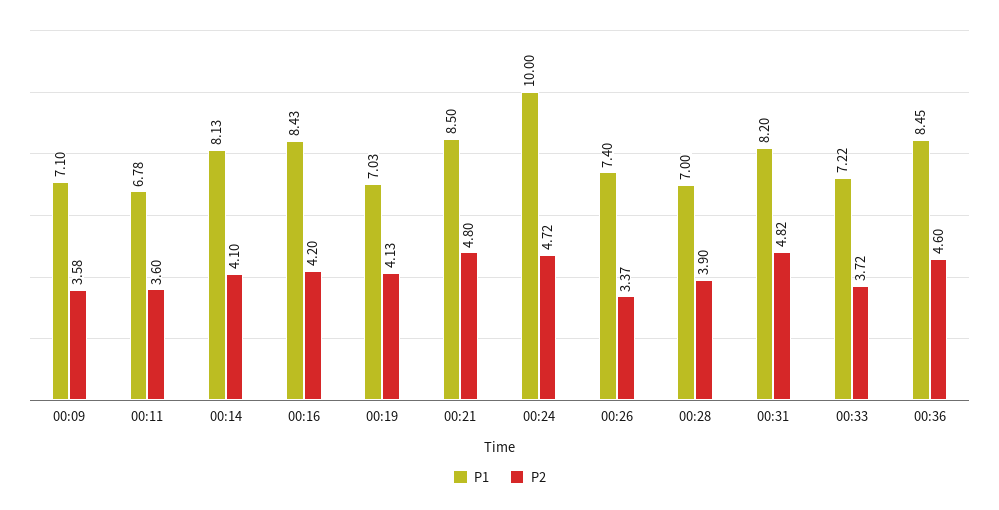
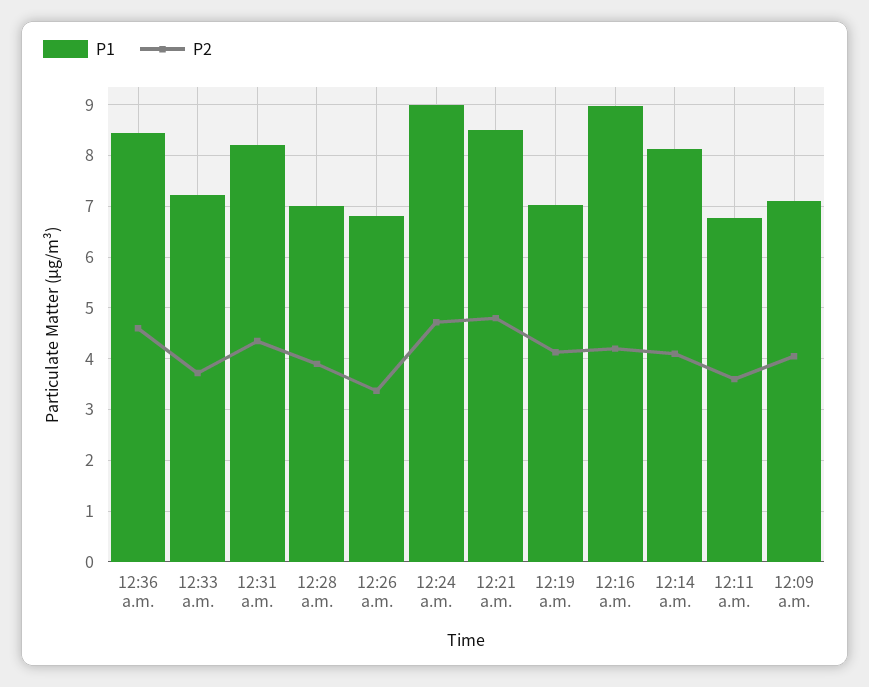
P2, 00:09: 3.58 -> 4
P1, 00:16: 8.43 -> 9
P1, 00:24: 10 -> 9
P1, 00:26: 7.4 -> 6.8
P2, 00:31: 4.82 -> 4.4

